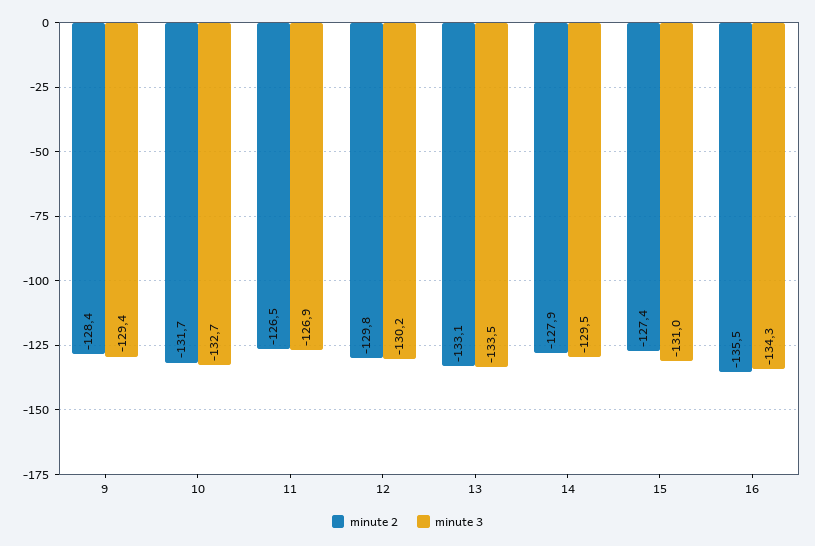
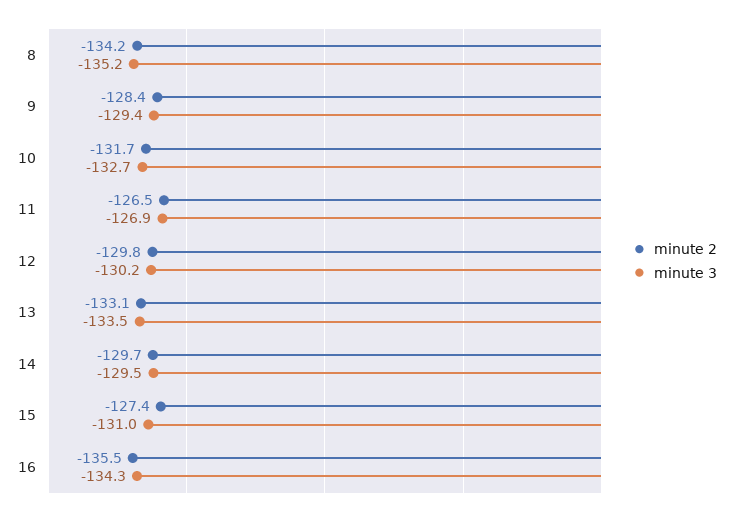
minute 2, 14: -127.9 -> -129.7
minute 2, 8: none -> -134.2
minute 3, 8: none -> -135.2

